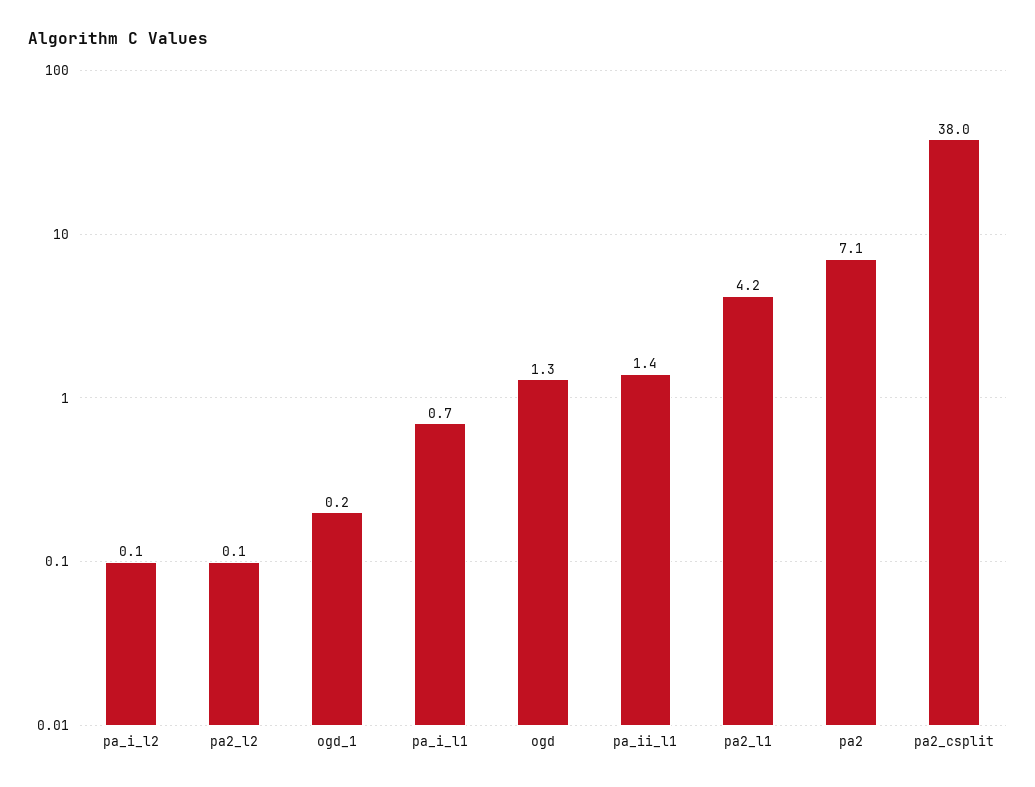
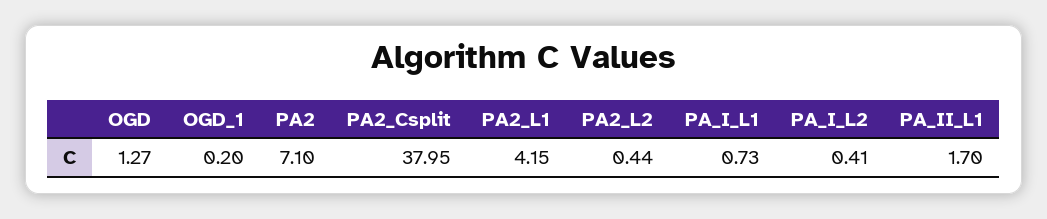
pa_i_l2: 0.1 -> 0.41
pa2_l2: 0.1 -> 0.44
pa_ii_l1: 1.4 -> 1.7

